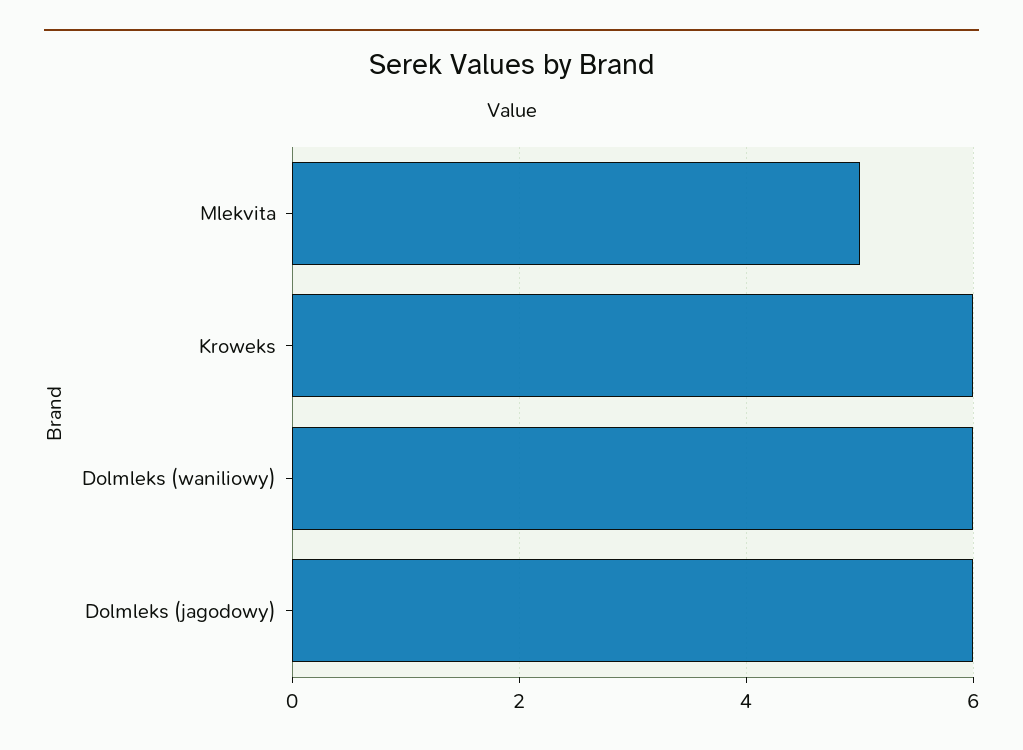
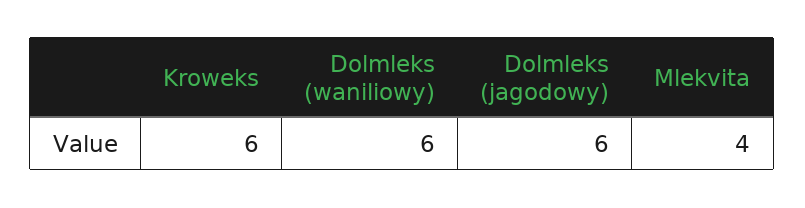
Mlekvita: 5 -> 4

